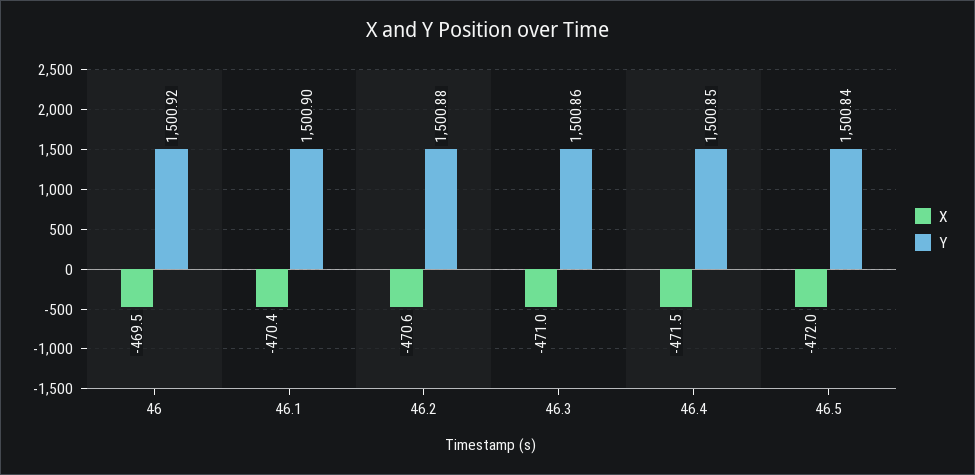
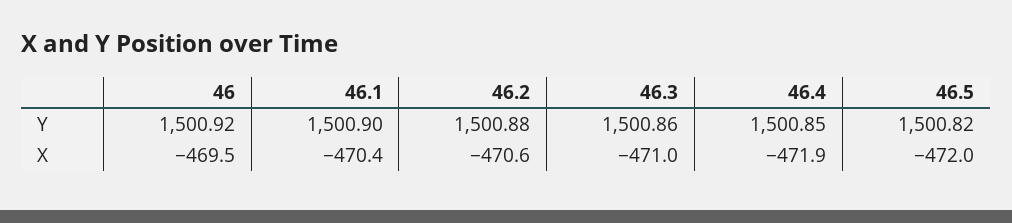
X, 46.4: -471.5 -> -471.9
Y, 46.5: 1500.84 -> 1500.82

